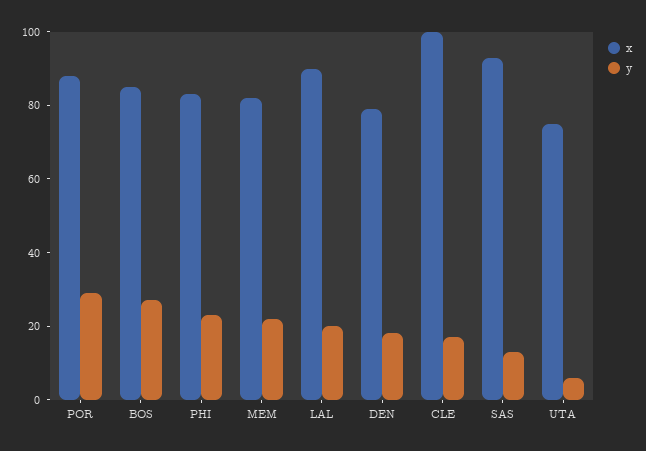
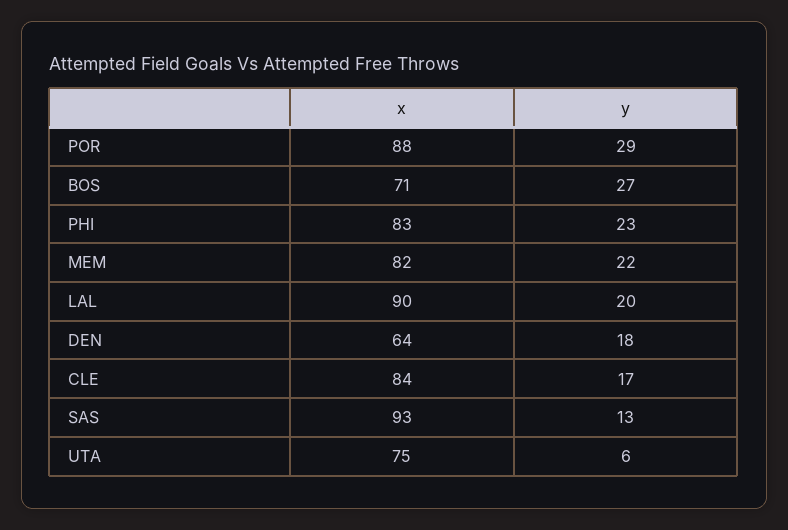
x, BOS: 85 -> 71
x, DEN: 80 -> 64
x, CLE: 100 -> 84

